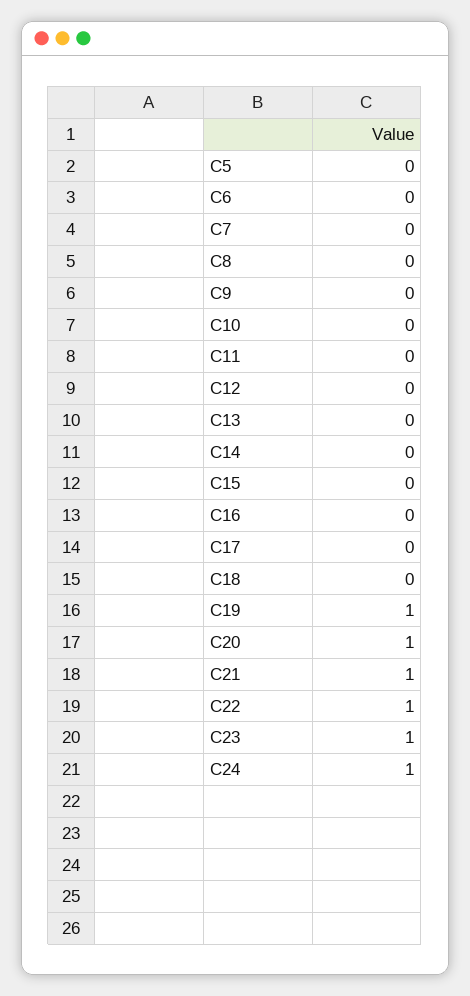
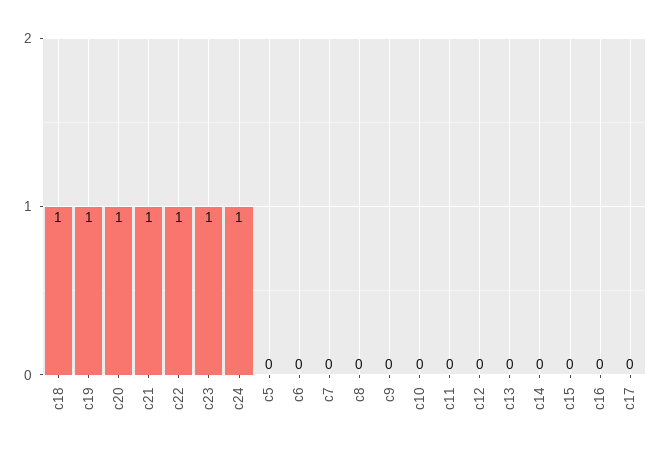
C18: 0 -> 1

